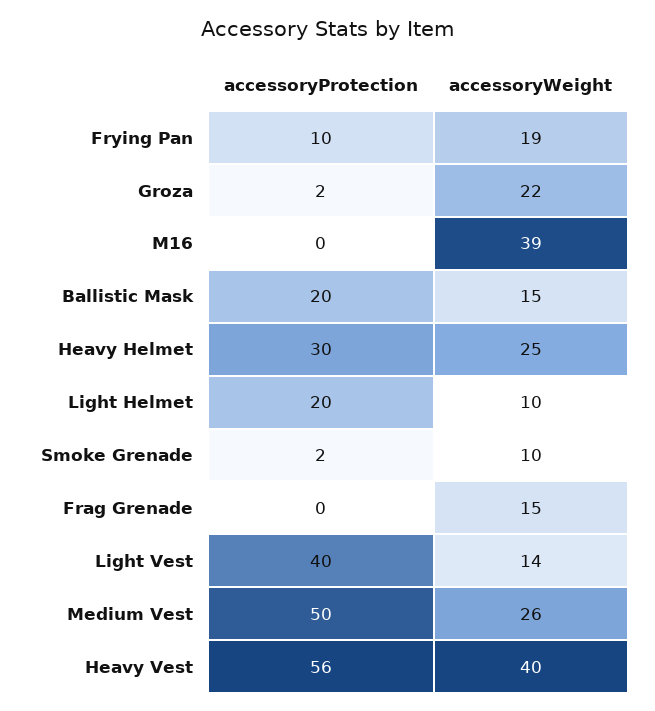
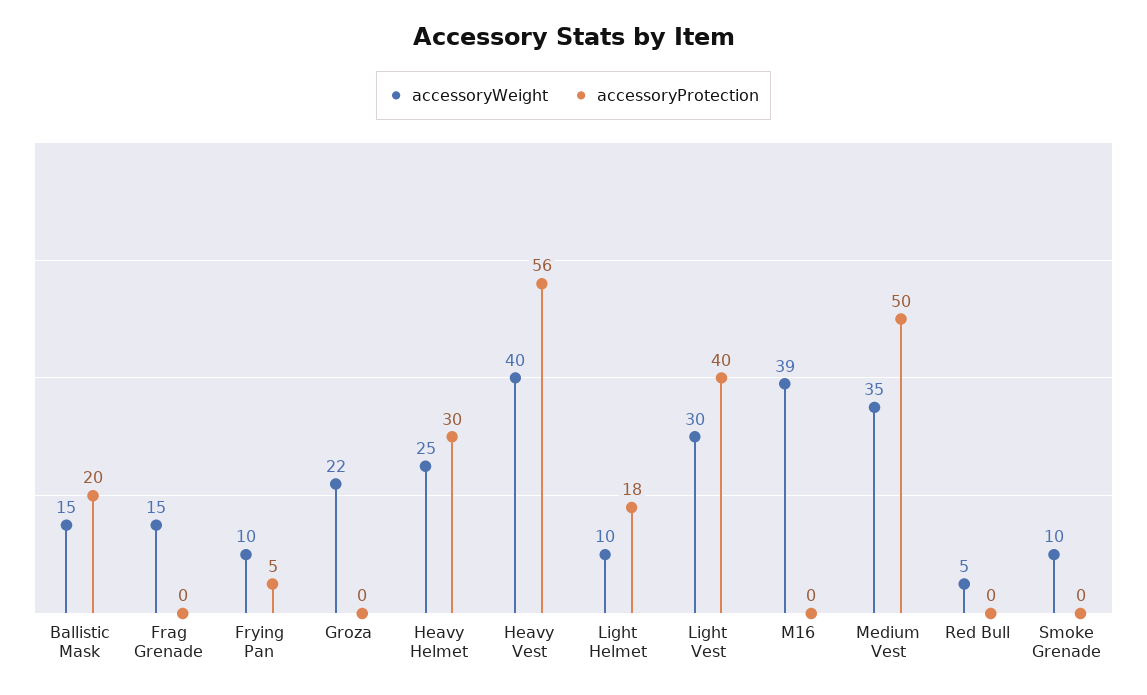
accessoryProtection, Frying Pan: 10 -> 5
accessoryWeight, Frying Pan: 19 -> 10
accessoryProtection, Groza: 2 -> 0
accessoryProtection, Light Helmet: 20 -> 18
accessoryProtection, Smoke Grenade: 2 -> 0
accessoryWeight, Light Vest: 14 -> 30
accessoryWeight, Medium Vest: 26 -> 35
accessoryWeight, Red Bull: none -> 5
accessoryProtection, Red Bull: none -> 0

